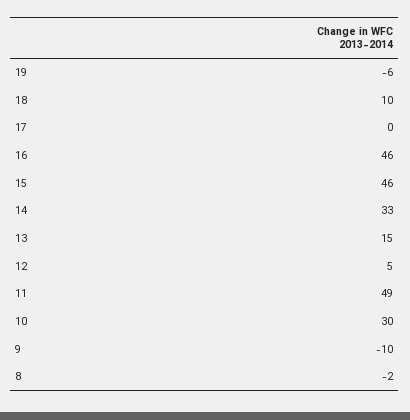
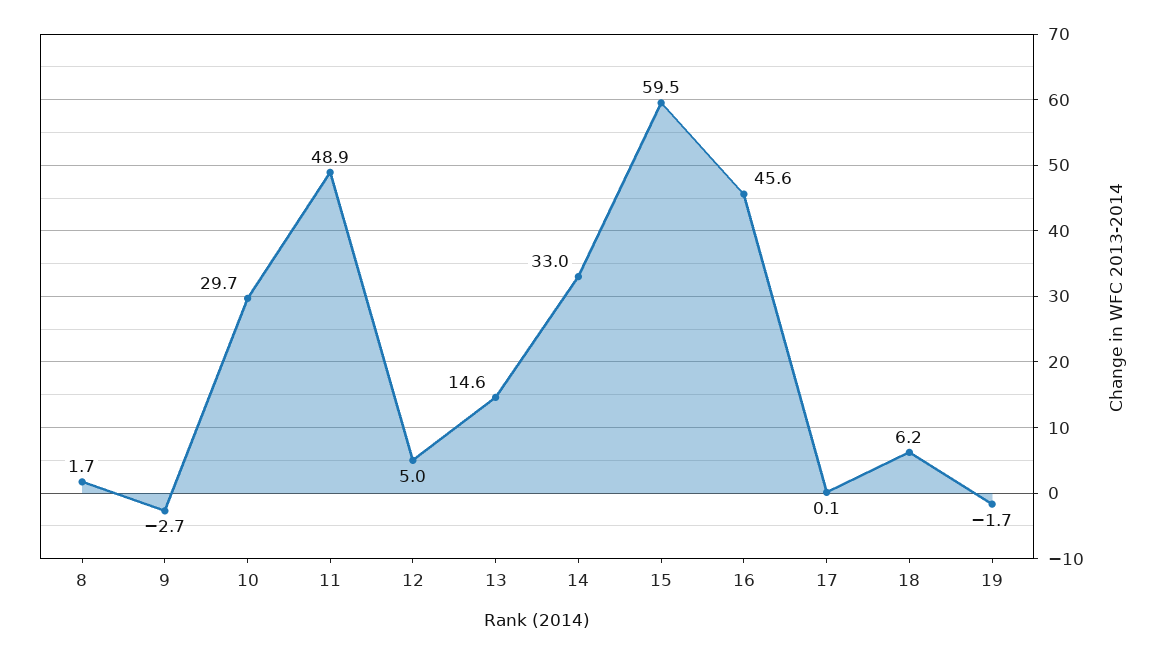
19: -6 -> -1.7
18: 10 -> 6.2
15: 46 -> 59.5
9: -10 -> -2.7
8: -2 -> 1.7

